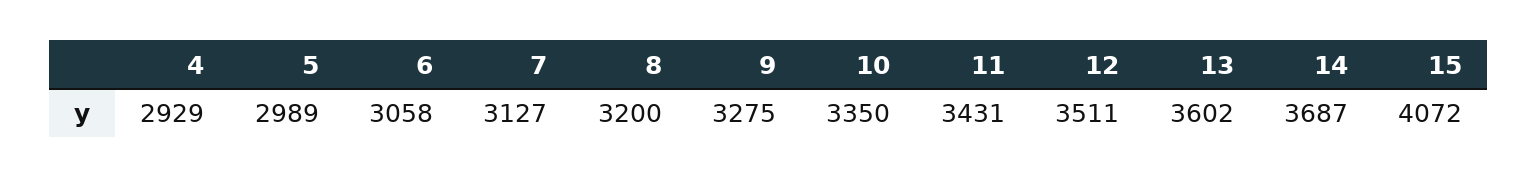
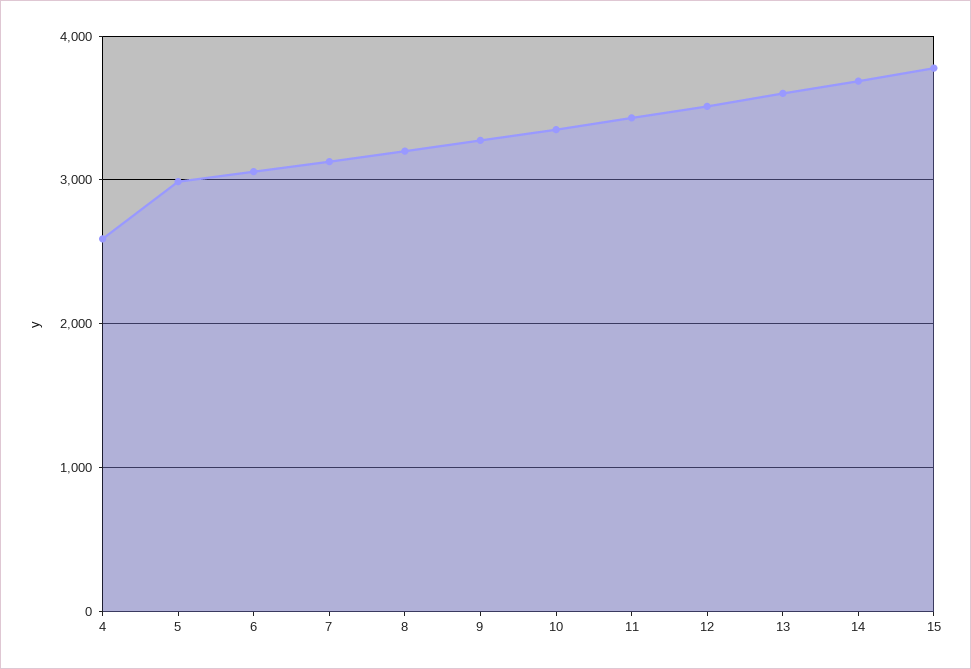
4: 2929 -> 2600
15: 4072 -> 3800

